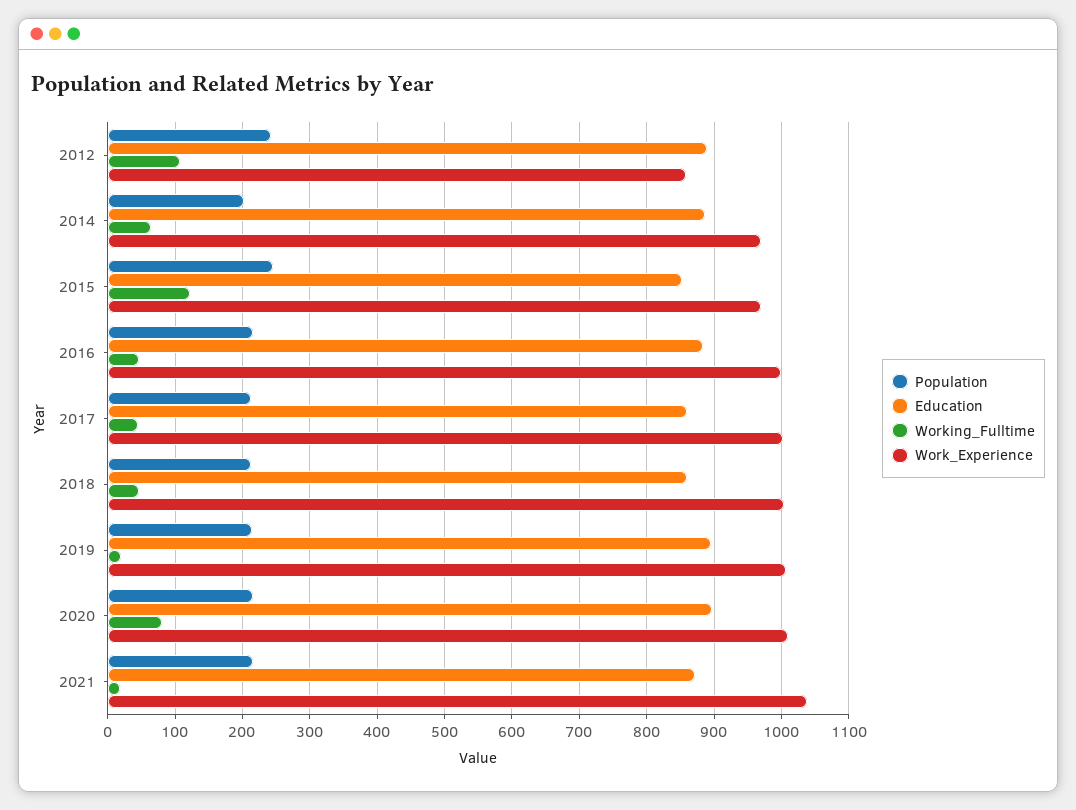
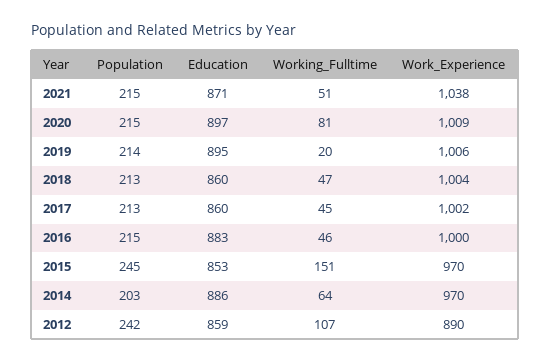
Education, 2012: 890 -> 859
Work_Experience, 2012: 860 -> 890
Working_Fulltime, 2015: 120 -> 151
Working_Fulltime, 2021: 20 -> 51

